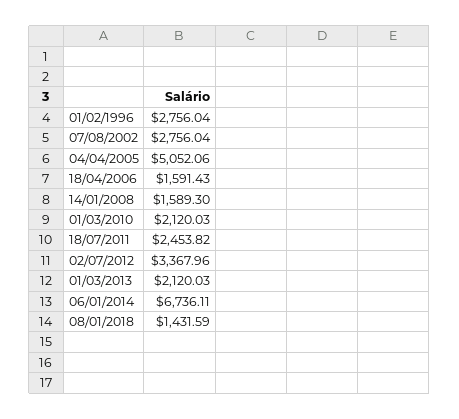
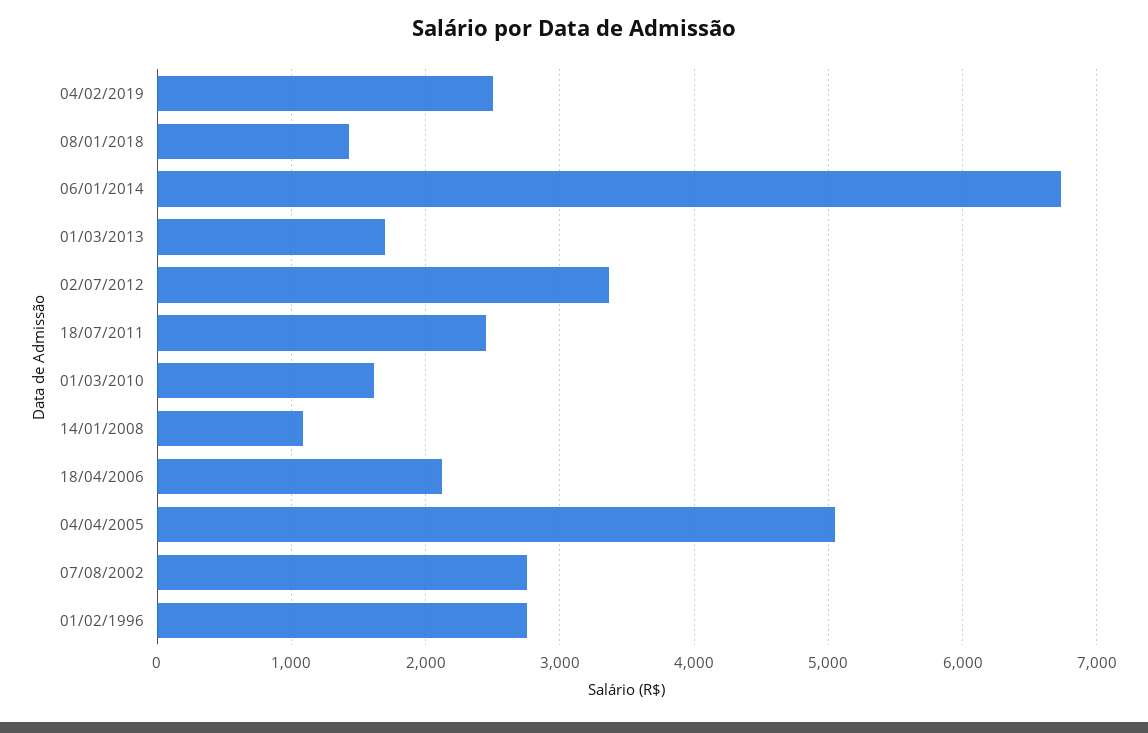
18/04/2006: 1591.43 -> 2100
14/01/2008: 1589.3 -> 1100
01/03/2010: 2120.03 -> 1600
01/03/2013: 2120.03 -> 1700
04/02/2019: none -> 2500

